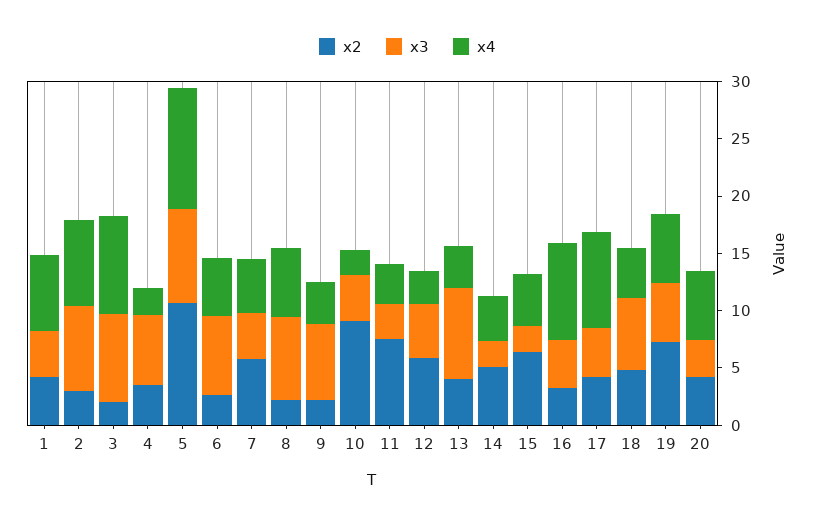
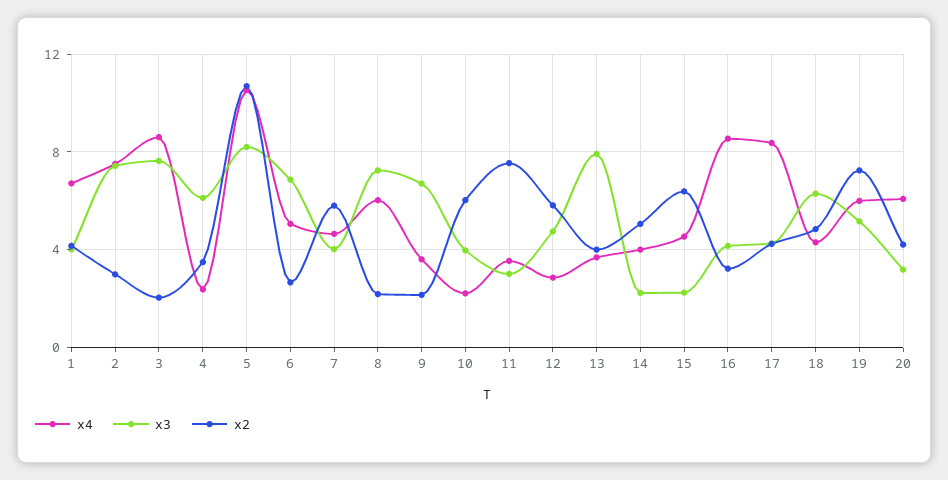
x2, 10: 9 -> 6

